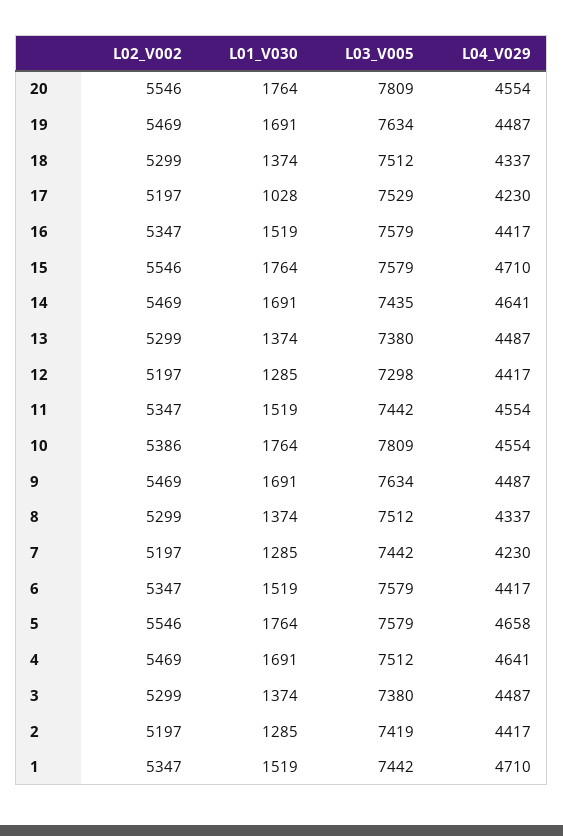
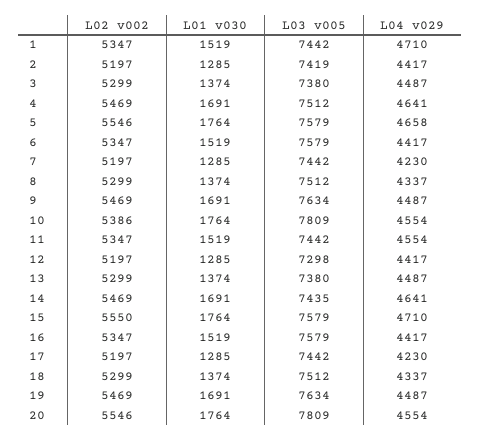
L01_V030, 17: 1028 -> 1285
L03_V005, 17: 7529 -> 7442
L02_V002, 15: 5546 -> 5550

